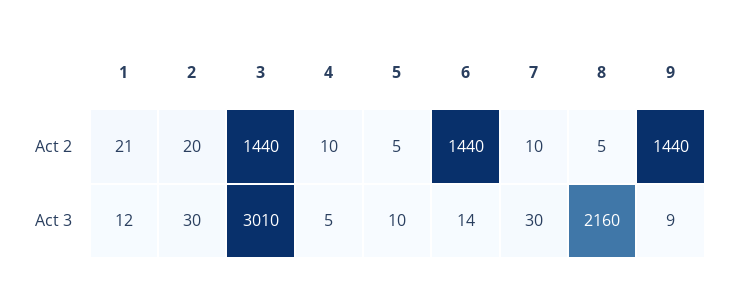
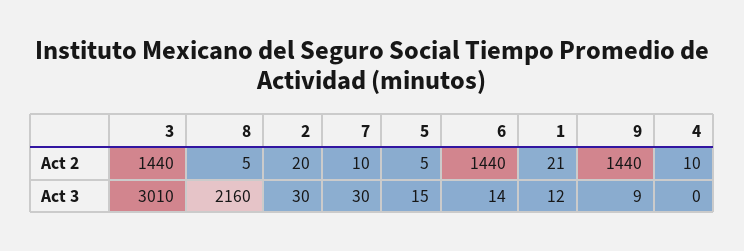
4, Act 3: 5 -> 0
5, Act 3: 10 -> 15

